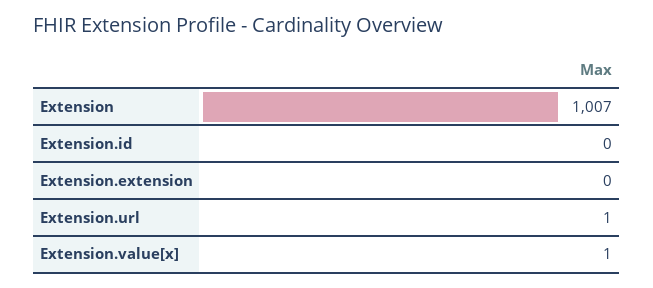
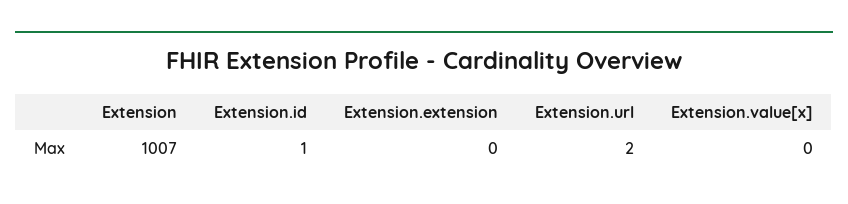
Extension.id: 0 -> 1
Extension.url: 1 -> 2
Extension.value[x]: 1 -> 0

